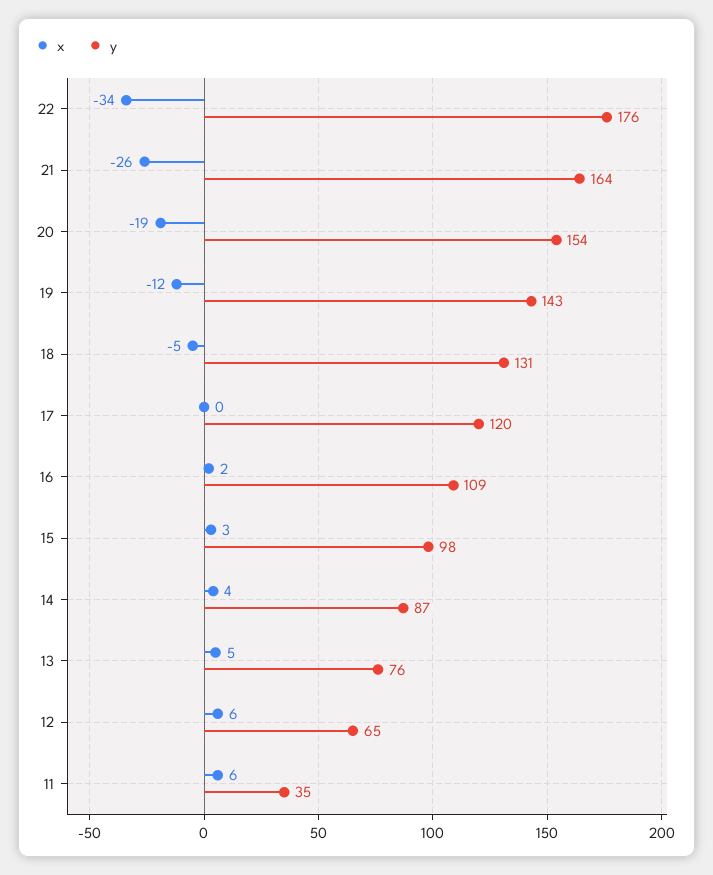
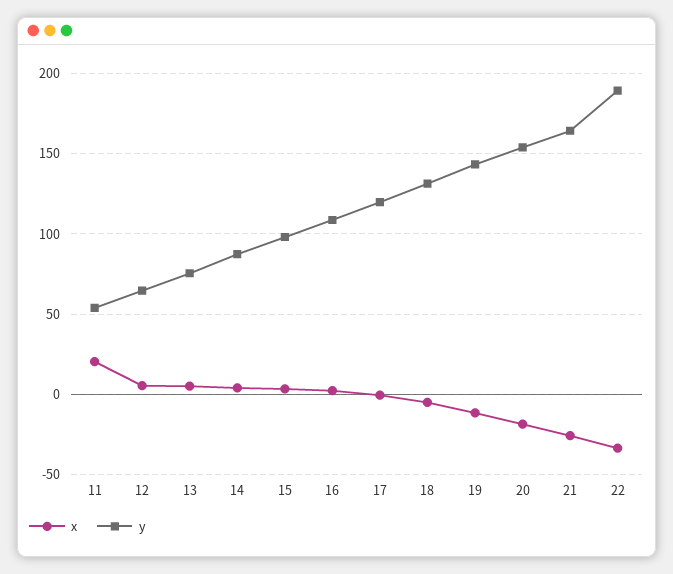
y, 22: 176 -> 190
x, 11: 6 -> 20
y, 11: 35 -> 55

